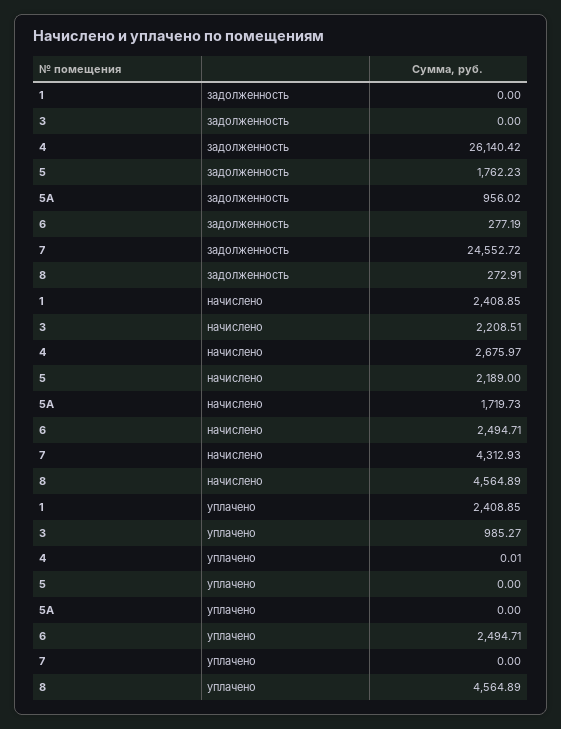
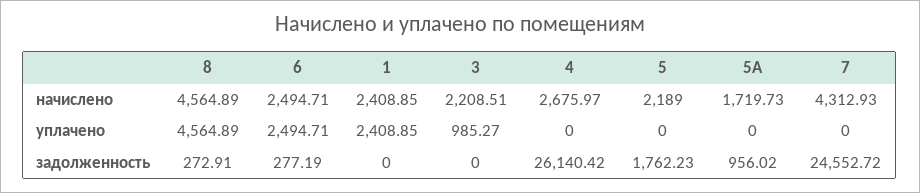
4, уплачено: 0.01 -> 0

